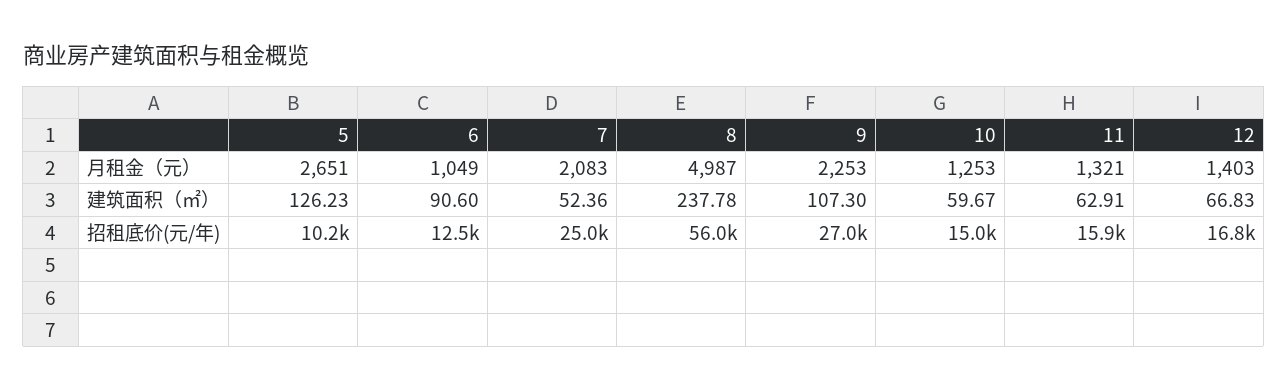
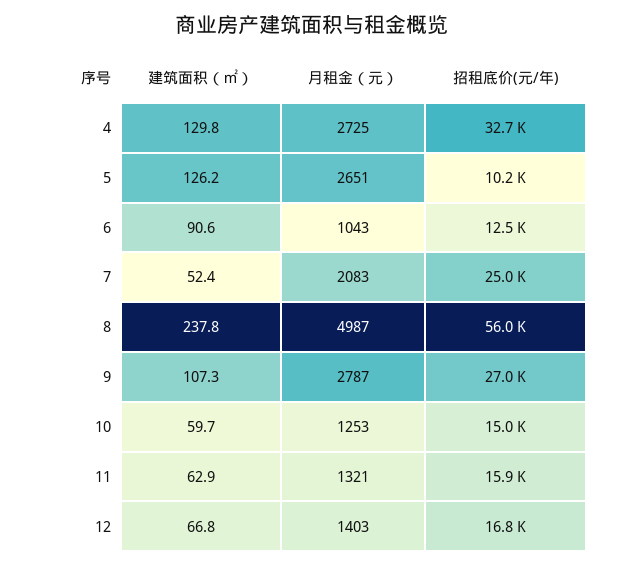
6, 月租金（元）: 1049 -> 1043
9, 月租金（元）: 2253 -> 2787
4, 建筑面积（㎡）: none -> 129.8
4, 月租金（元）: none -> 2725
4, 招租底价(元/年): none -> 32700

